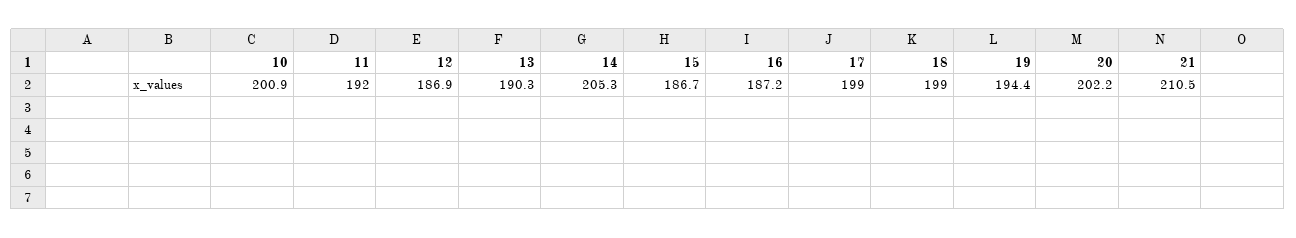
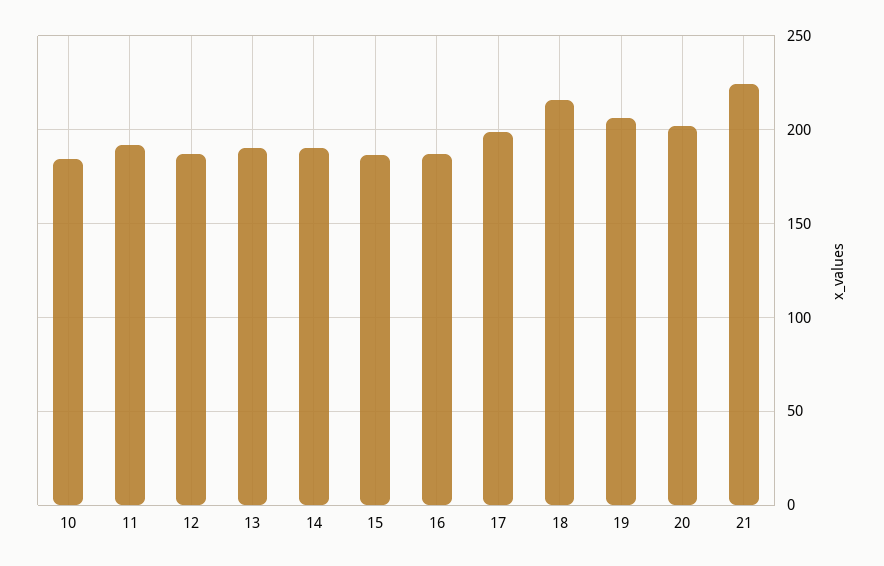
10: 200.9 -> 185
14: 205.3 -> 190
18: 199 -> 215
19: 194.4 -> 205
21: 210.5 -> 225

